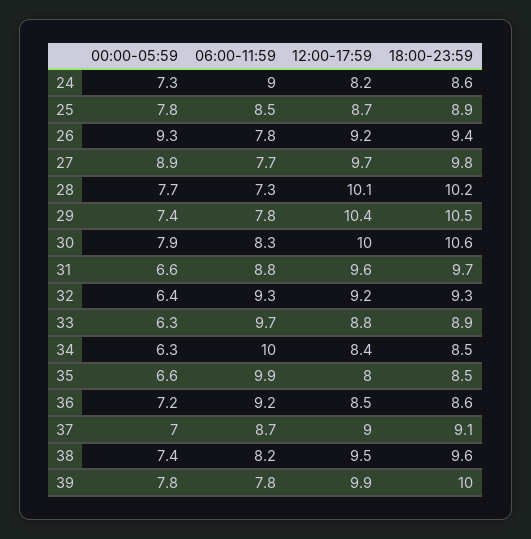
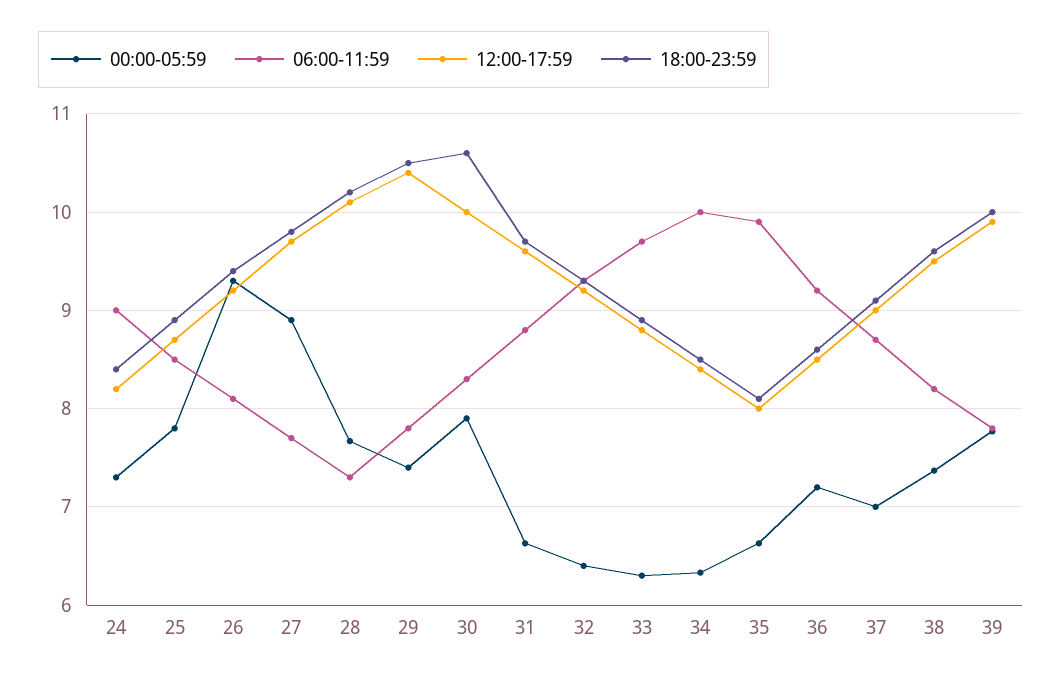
18:00-23:59, 24: 8.6 -> 8.4
06:00-11:59, 26: 7.8 -> 8.1
18:00-23:59, 35: 8.5 -> 8.1

